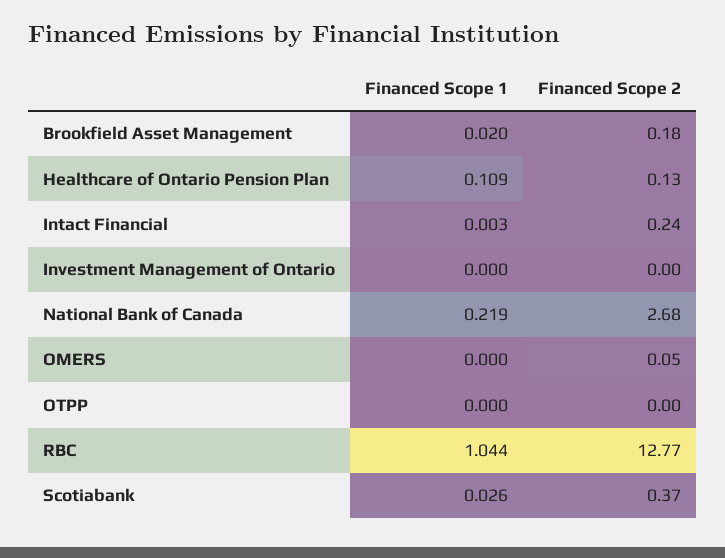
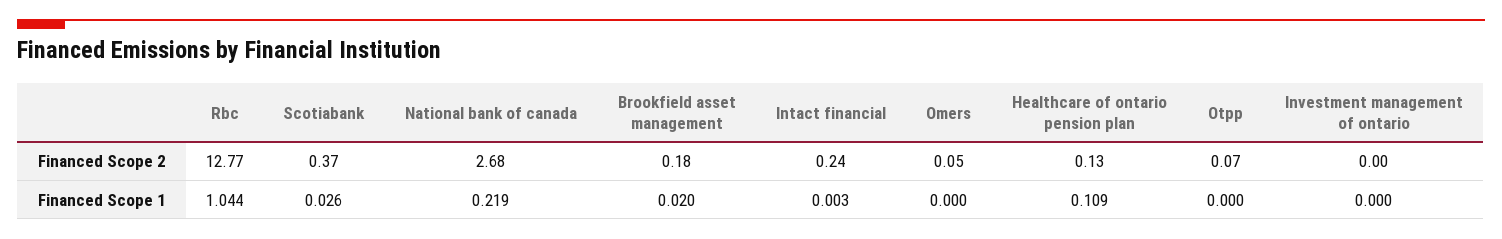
Financed Scope 2, OTPP: 0 -> 0.07

